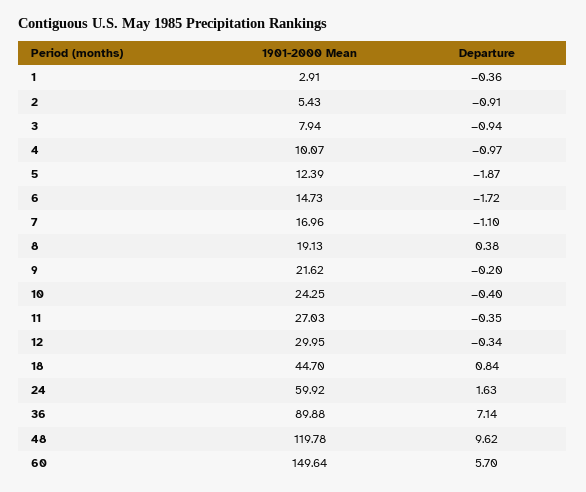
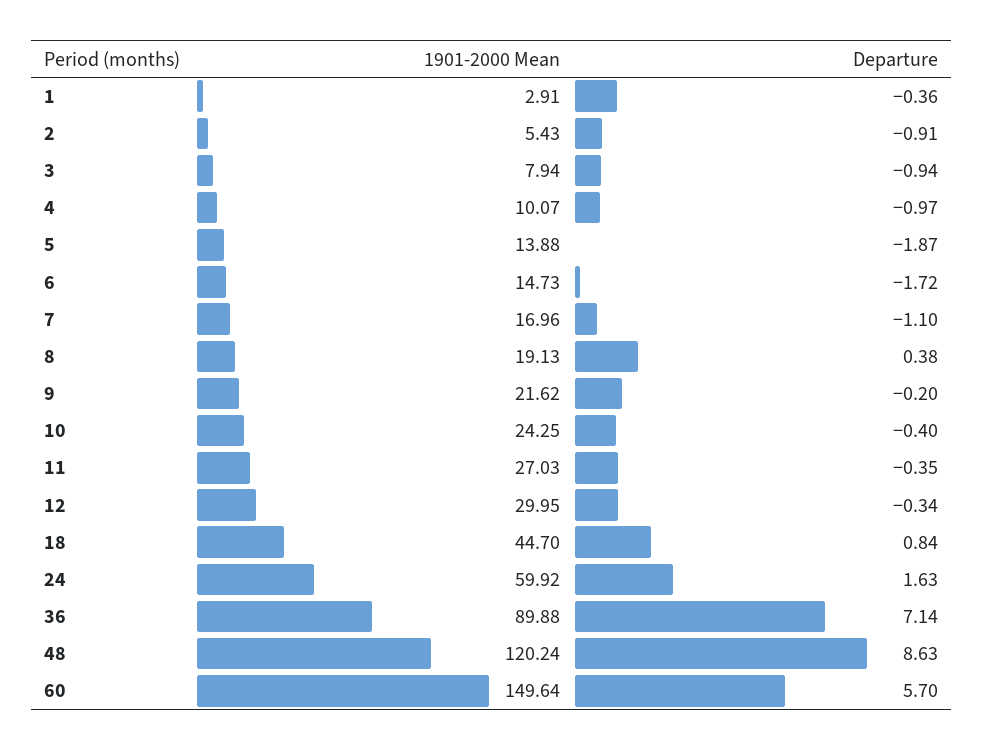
1901-2000 Mean, 5: 12.39 -> 13.88
1901-2000 Mean, 48: 119.78 -> 120.24
Departure, 48: 9.62 -> 8.63

